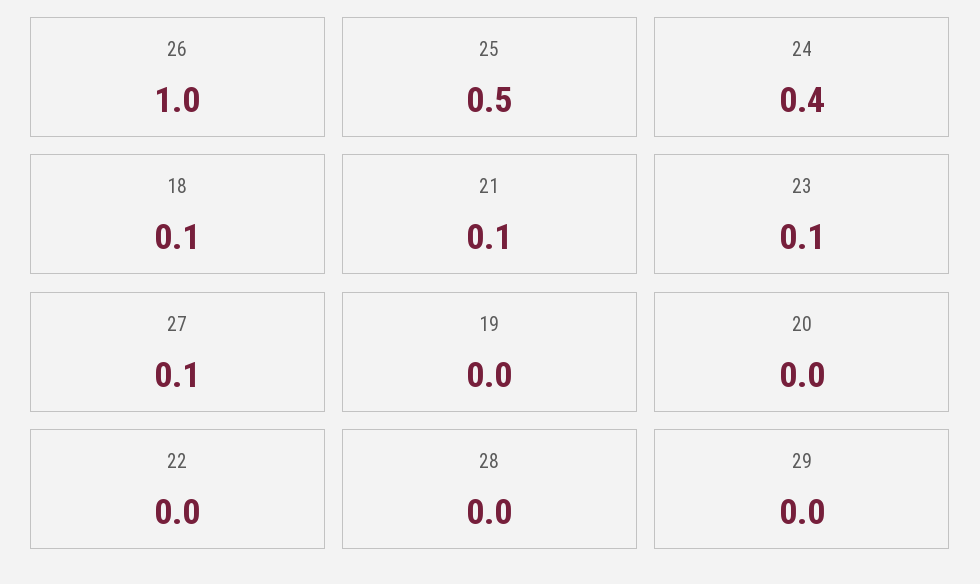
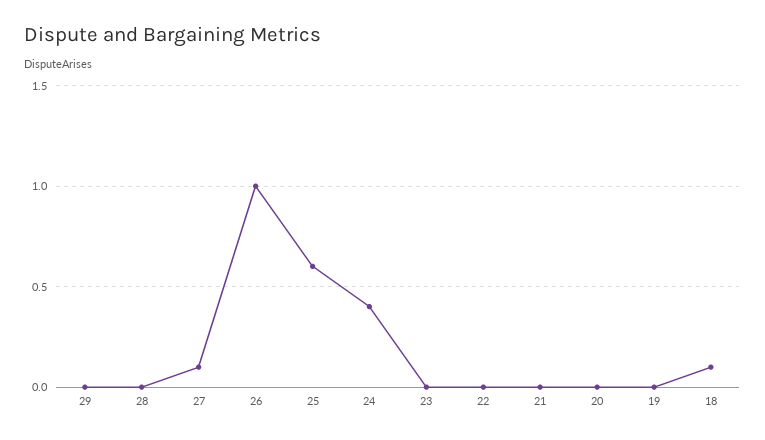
25: 0.5 -> 0.6
21: 0.1 -> 0
23: 0.1 -> 0

